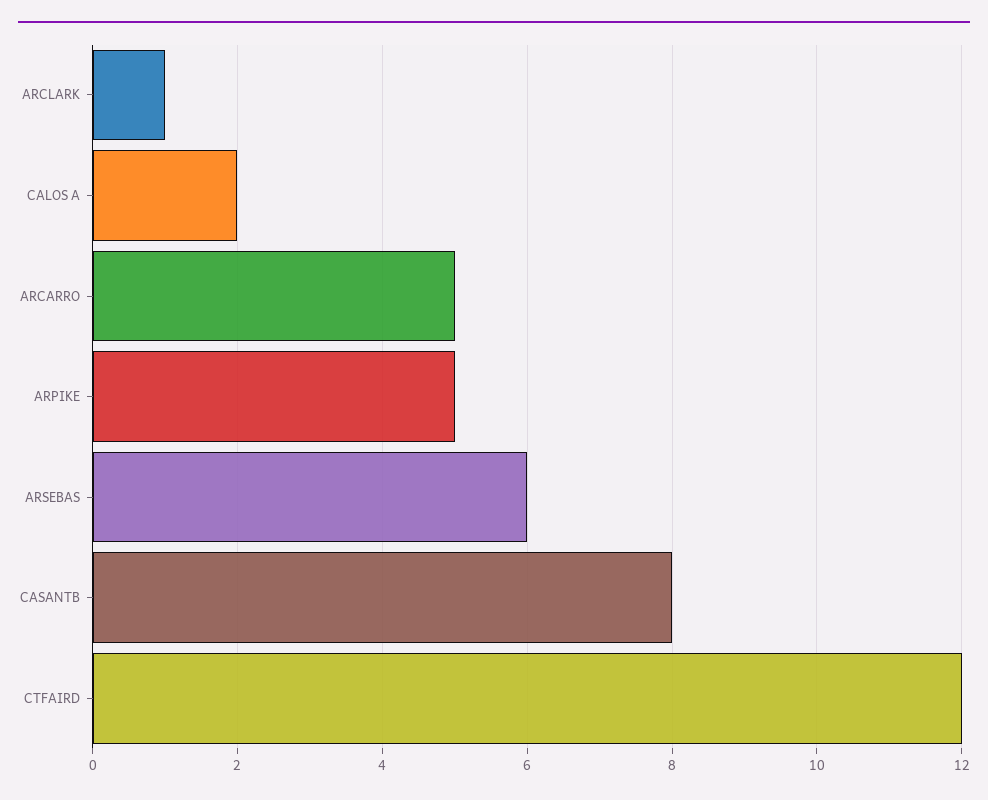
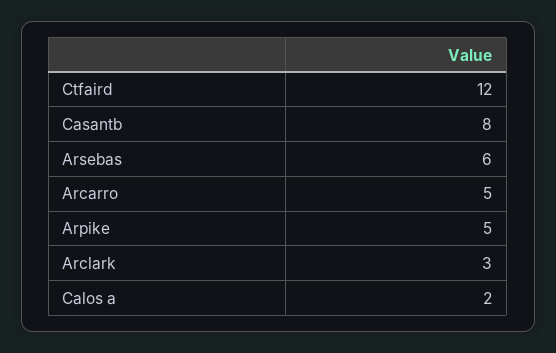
ARCLARK: 1 -> 3

